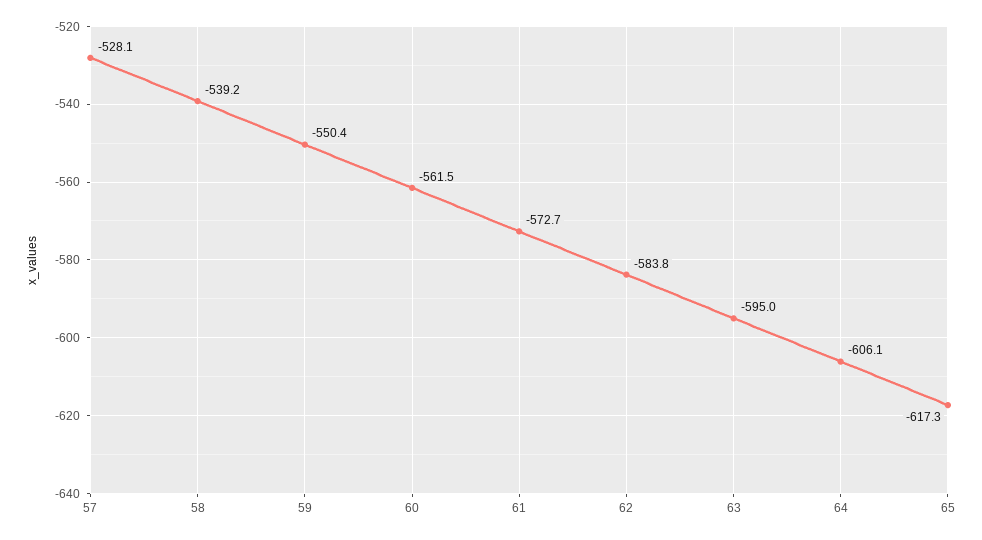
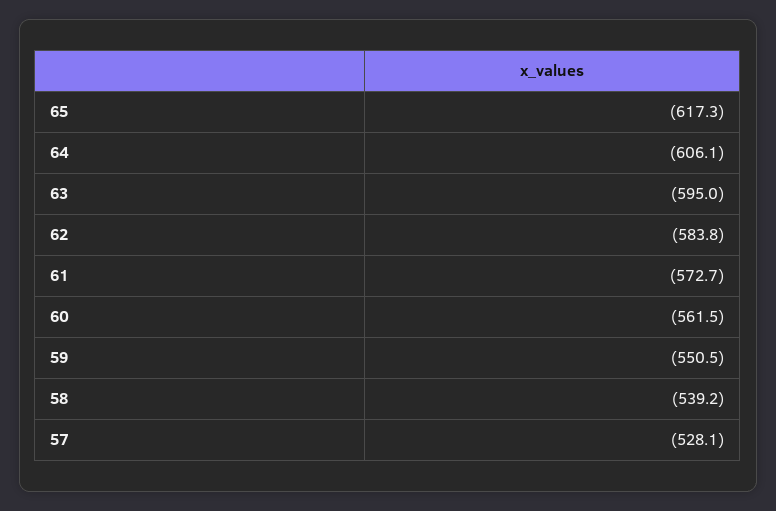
59: -550.4 -> -550.5

